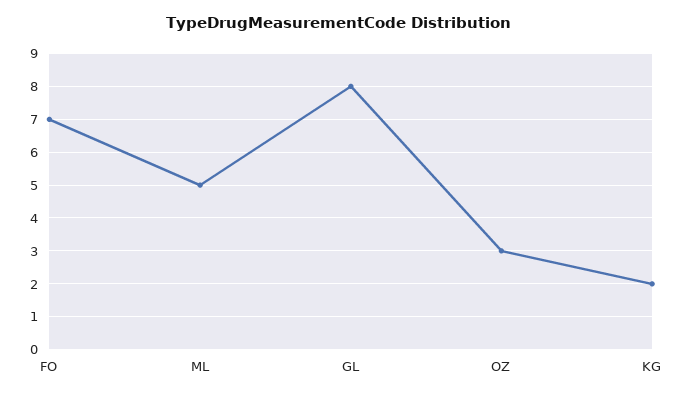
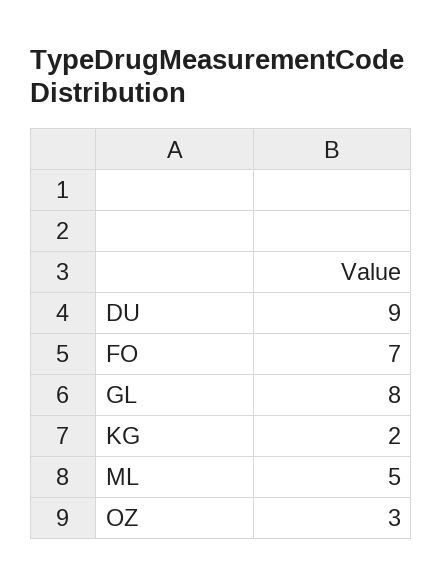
DU: none -> 9

